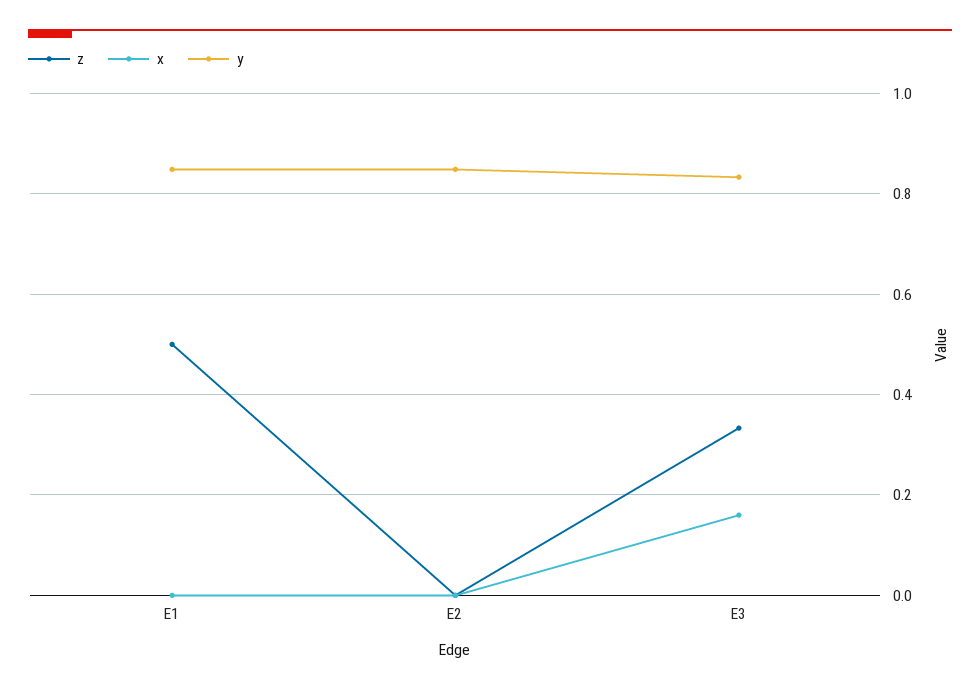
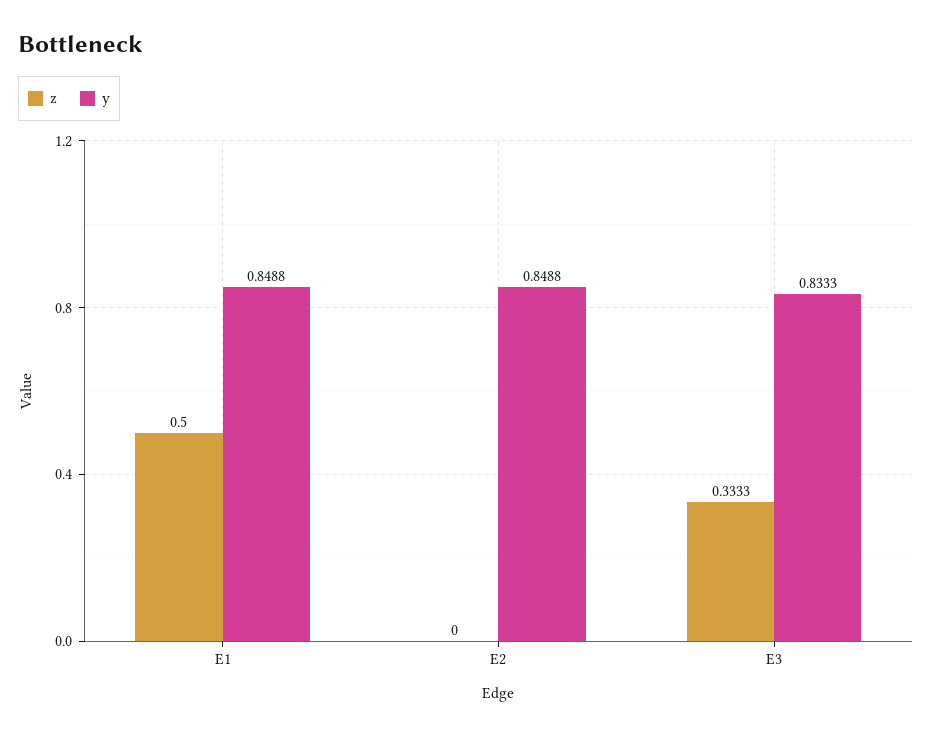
x, E1: 0 -> none
x, E2: 0 -> none
x, E3: 0.16 -> none

